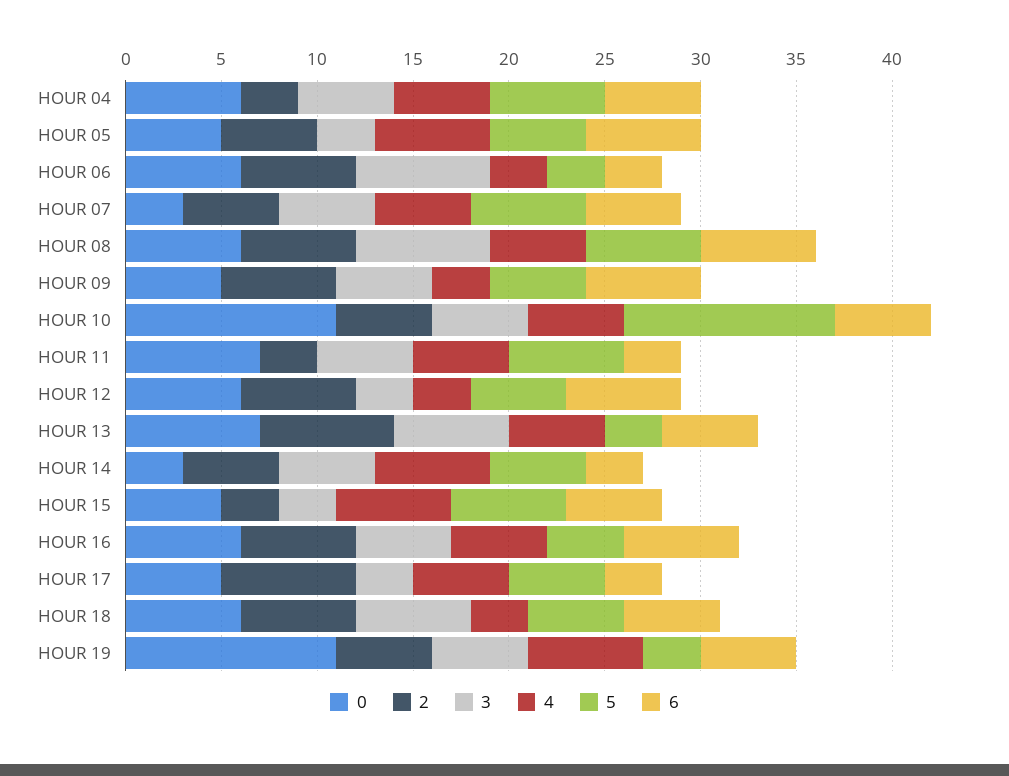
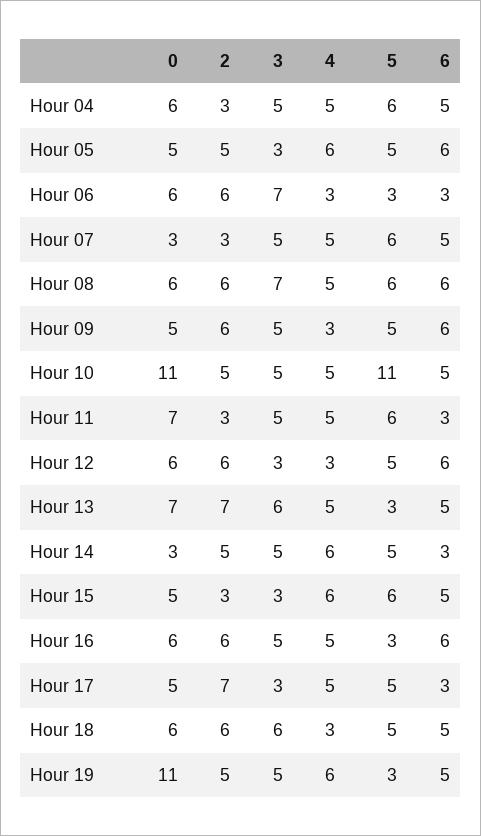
2, HOUR 07: 5 -> 3
5, HOUR 16: 4 -> 3

